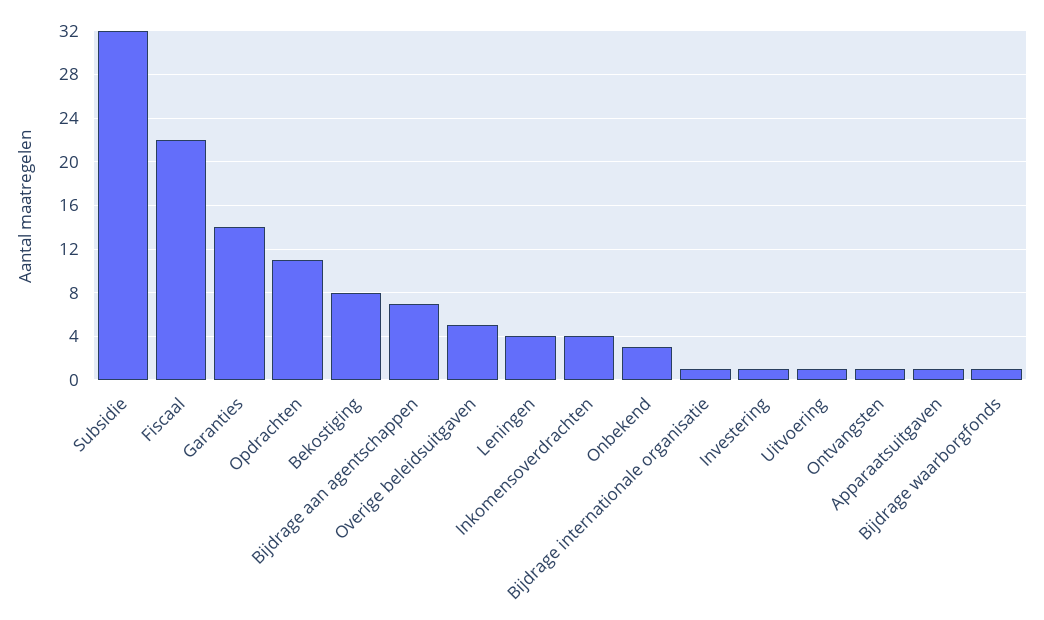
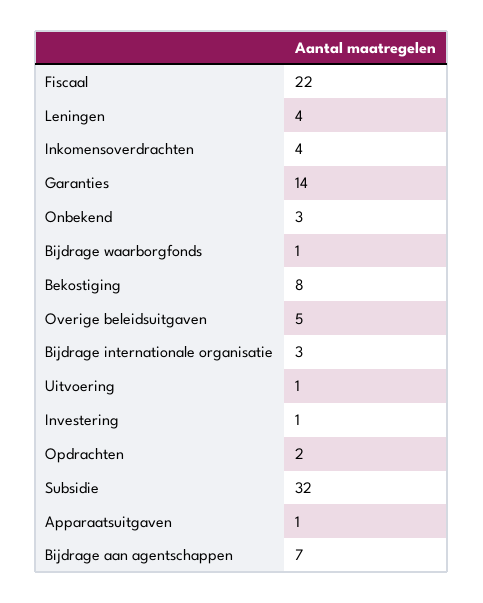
Opdrachten: 11 -> 2
Bijdrage internationale organisatie: 1 -> 3
Ontvangsten: 1 -> none

